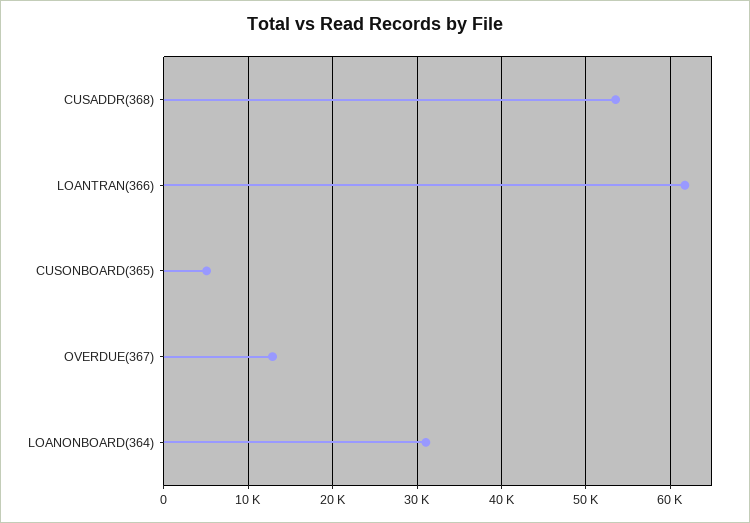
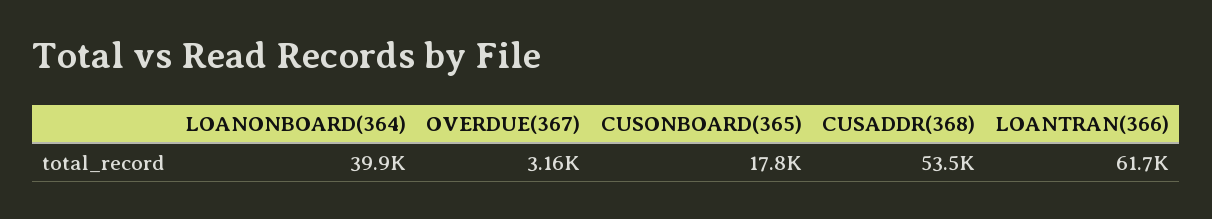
CUSONBOARD(365): 5000 -> 17800
OVERDUE(367): 13000 -> 3160
LOANONBOARD(364): 31000 -> 39900

